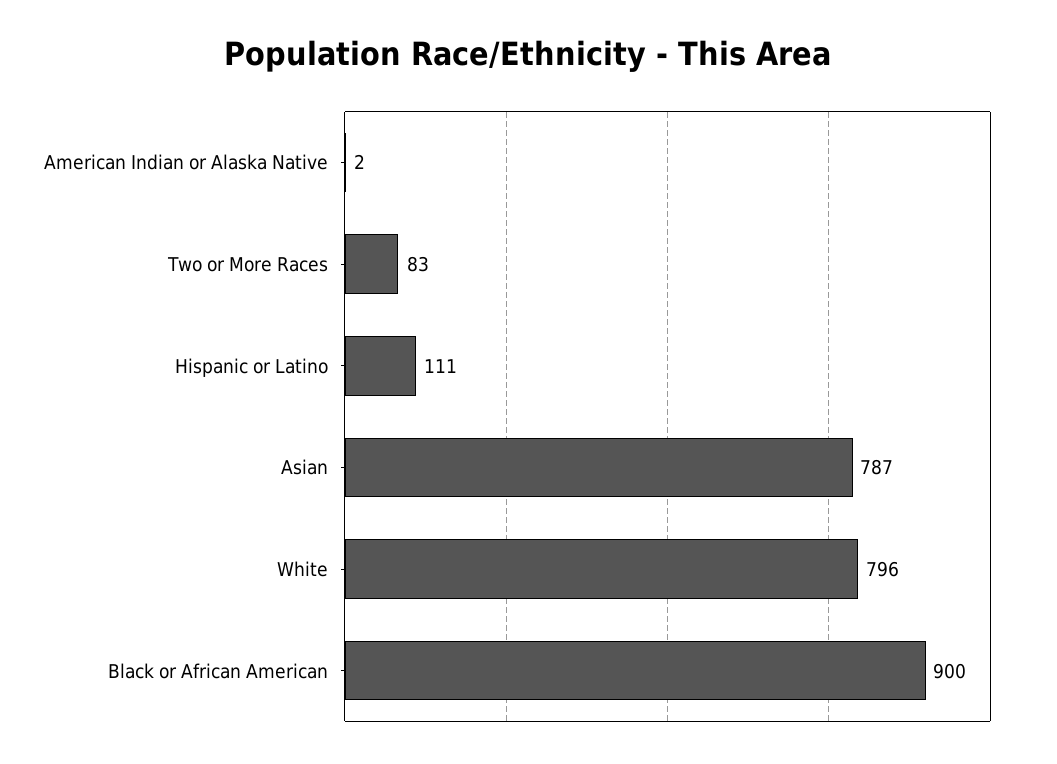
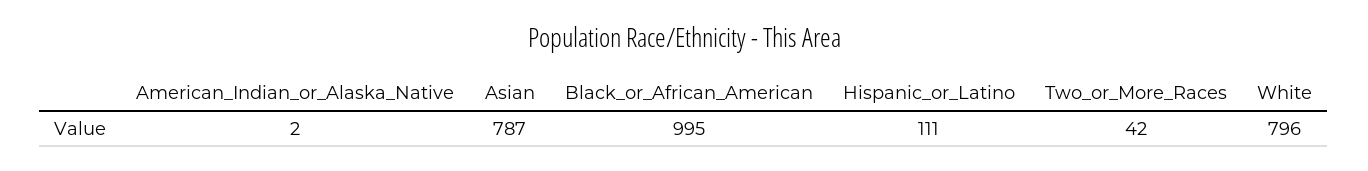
Two or More Races: 83 -> 42
Black or African American: 900 -> 995

